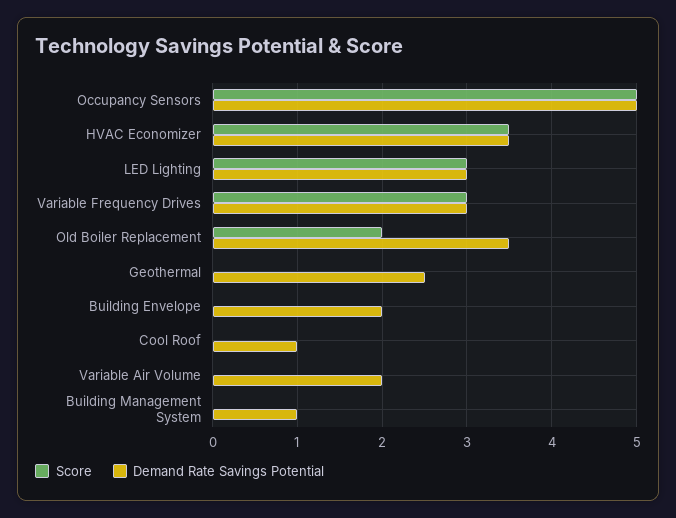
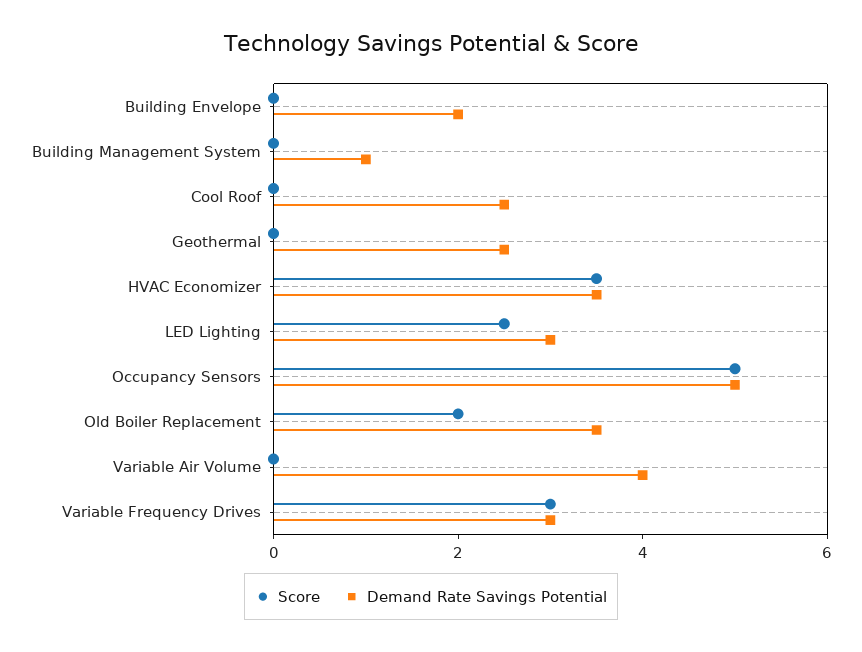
Score, LED Lighting: 3 -> 2.5
Demand Rate Savings Potential, Cool Roof: 1 -> 2.5
Demand Rate Savings Potential, Variable Air Volume: 2 -> 4

